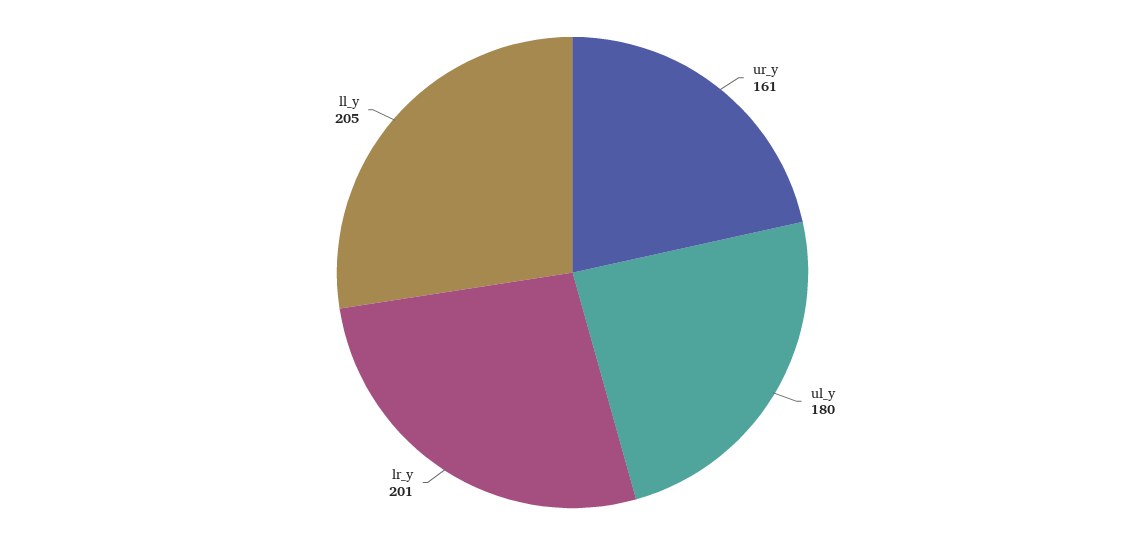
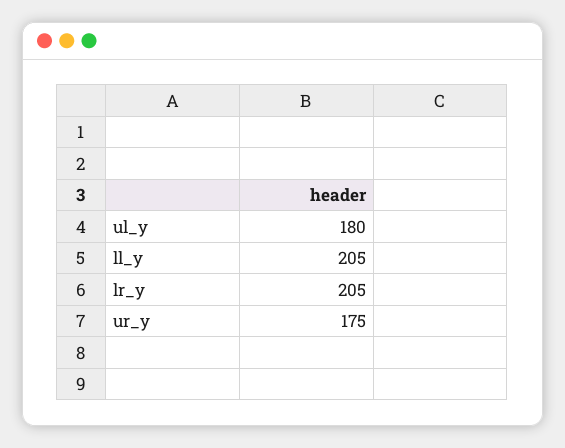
ur_y: 161 -> 175
lr_y: 201 -> 205

